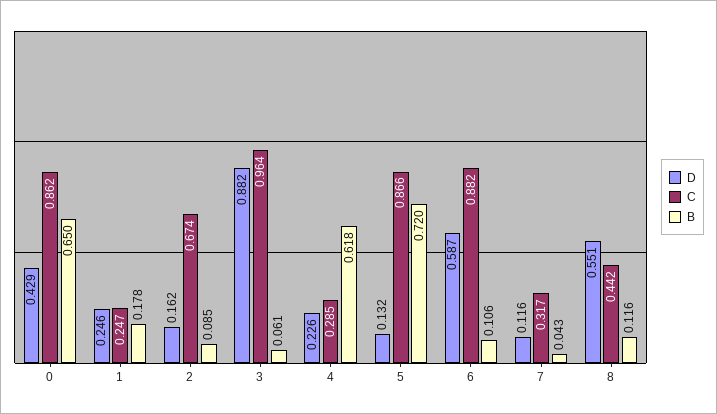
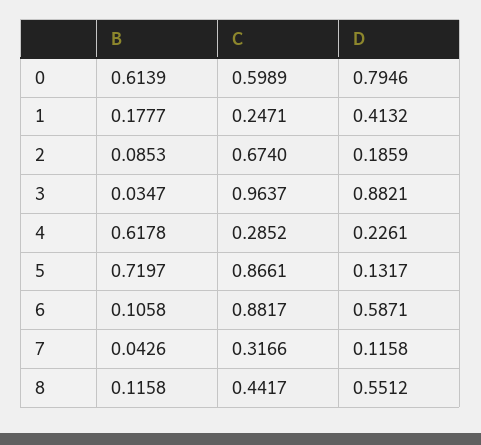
D, 0: 0.429 -> 0.7946
C, 0: 0.862 -> 0.5989
B, 0: 0.65 -> 0.6139
D, 1: 0.246 -> 0.4132
D, 2: 0.162 -> 0.1859
B, 3: 0.061 -> 0.0347

